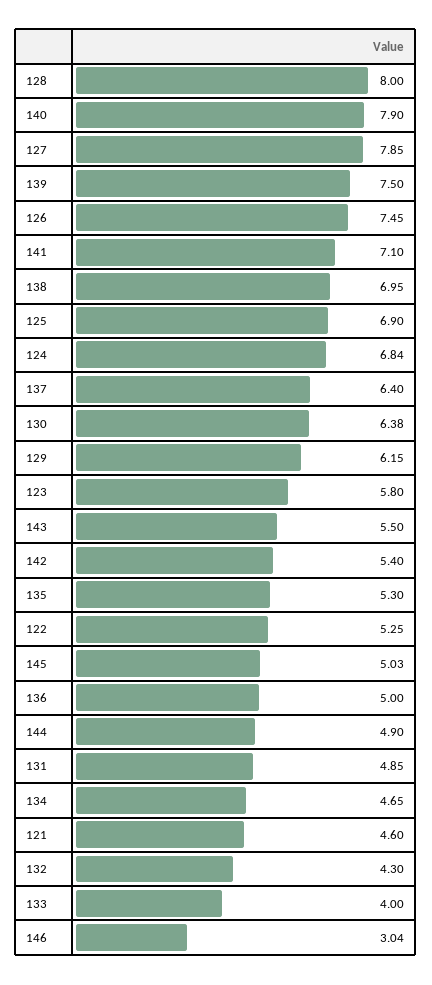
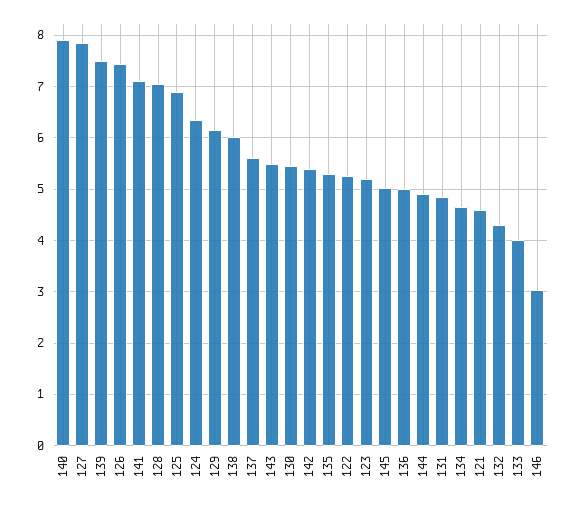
128: 8 -> 7
138: 6.95 -> 6
124: 6.84 -> 6.4
137: 6.4 -> 5.6
130: 6.38 -> 5.4
123: 5.8 -> 5.2

